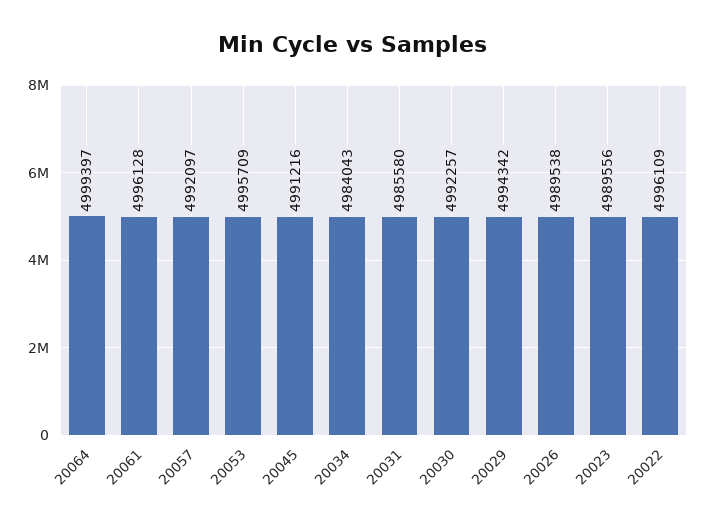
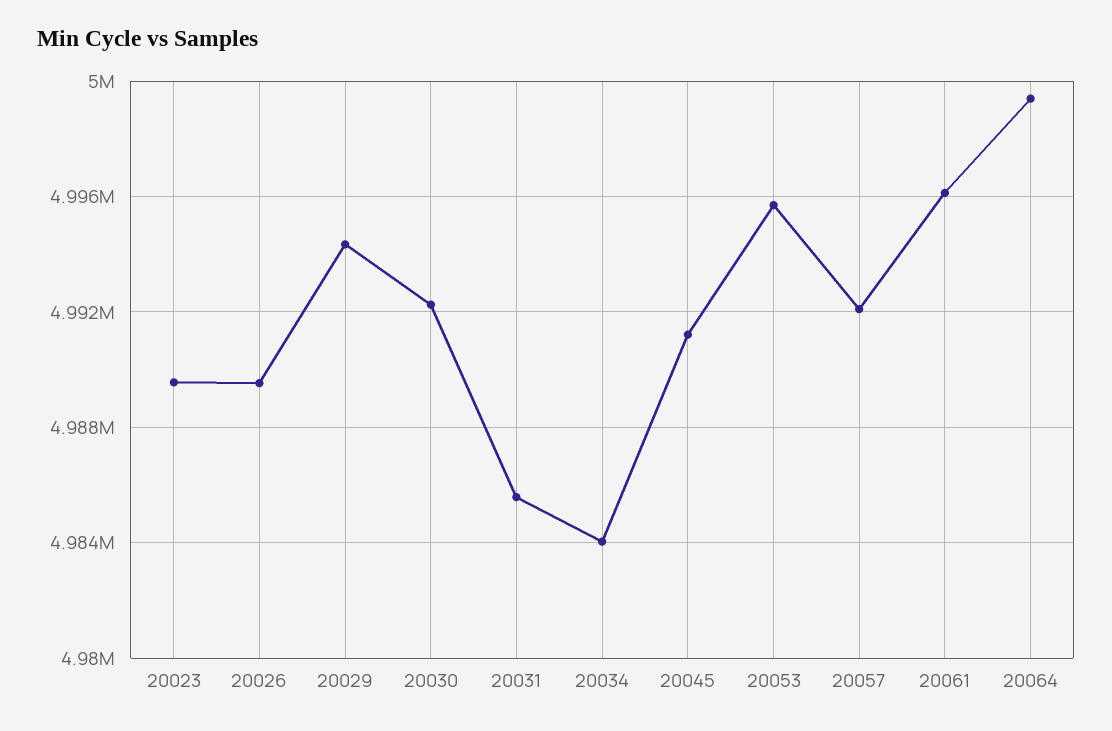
20022: 4996109 -> none

